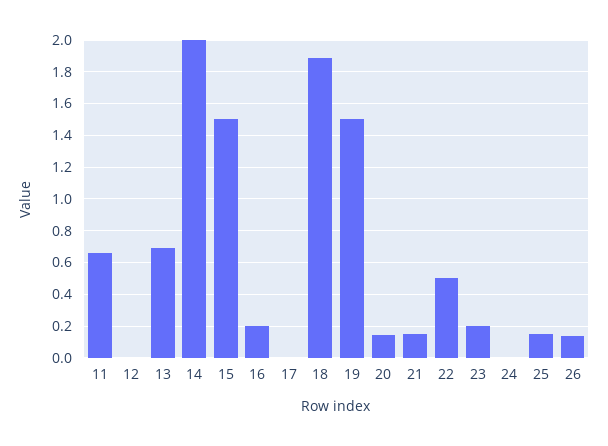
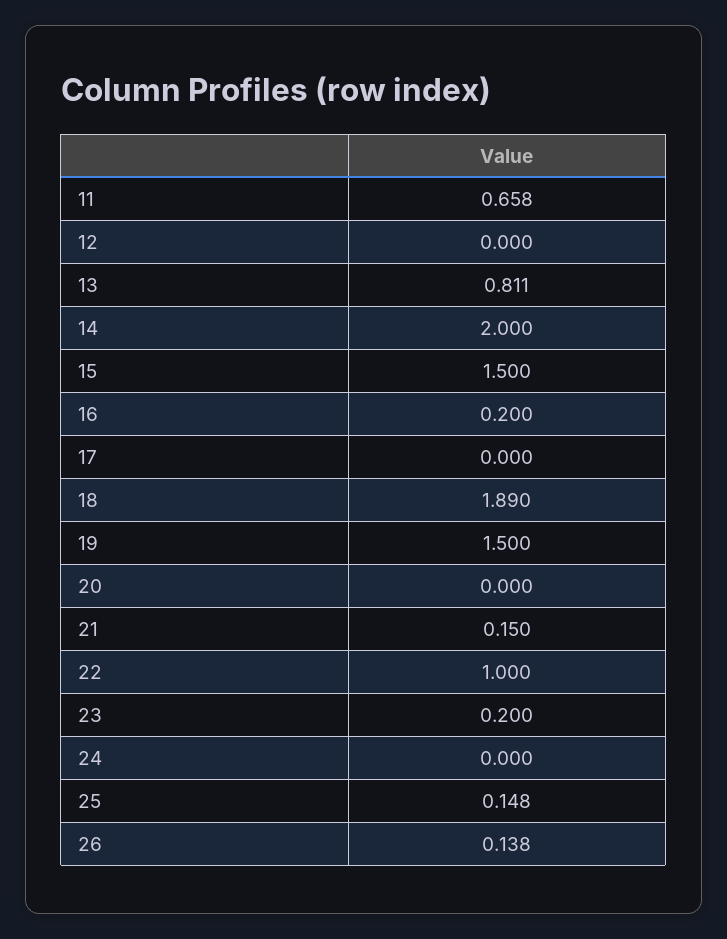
13: 0.7 -> 0.811
20: 0.15 -> 0
22: 0.5 -> 1

